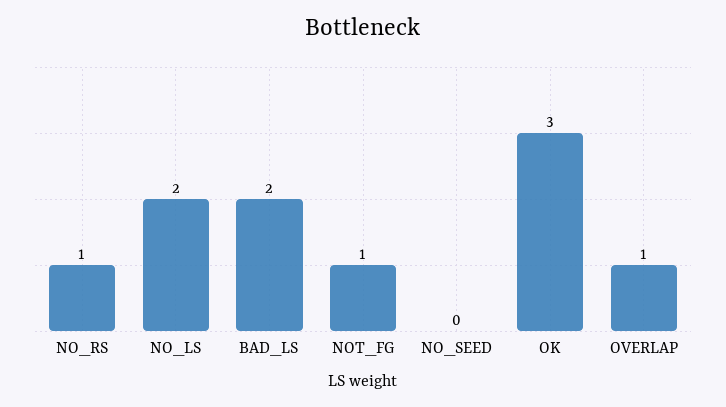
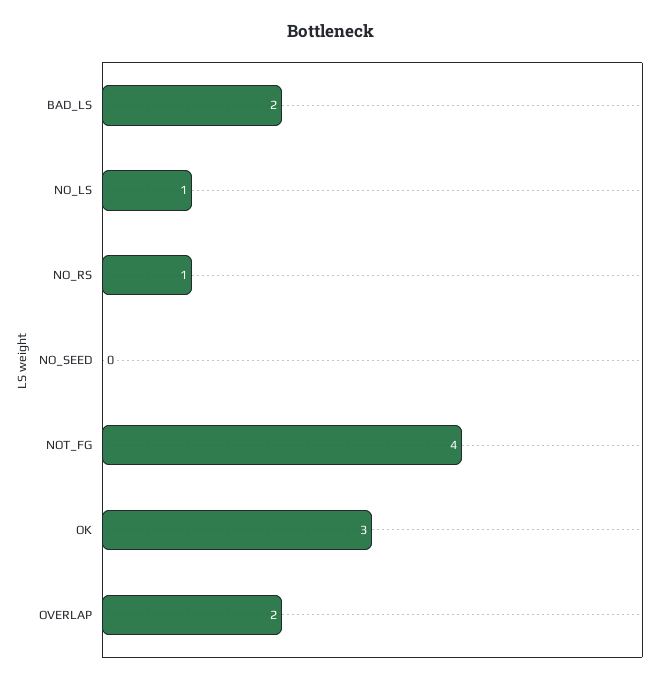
NO_LS: 2 -> 1
NOT_FG: 1 -> 4
OVERLAP: 1 -> 2

